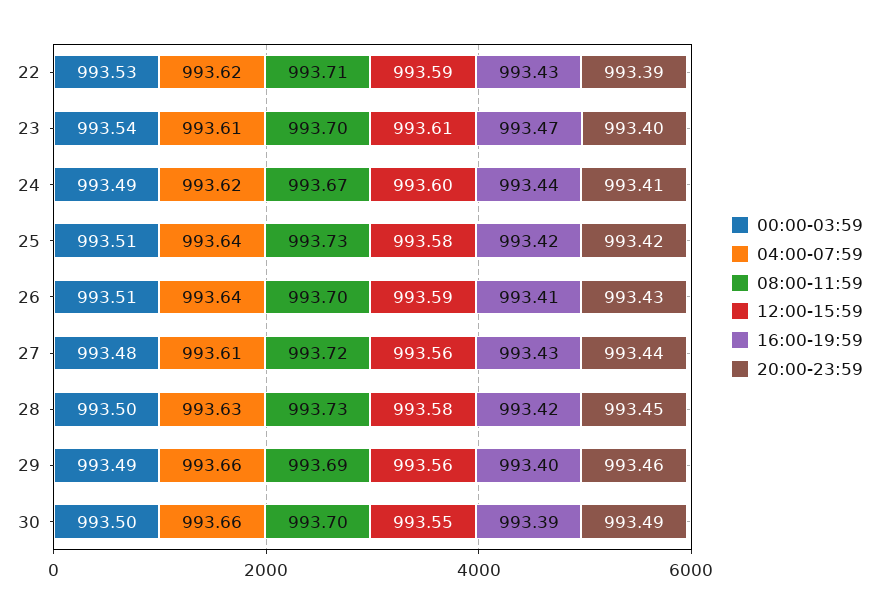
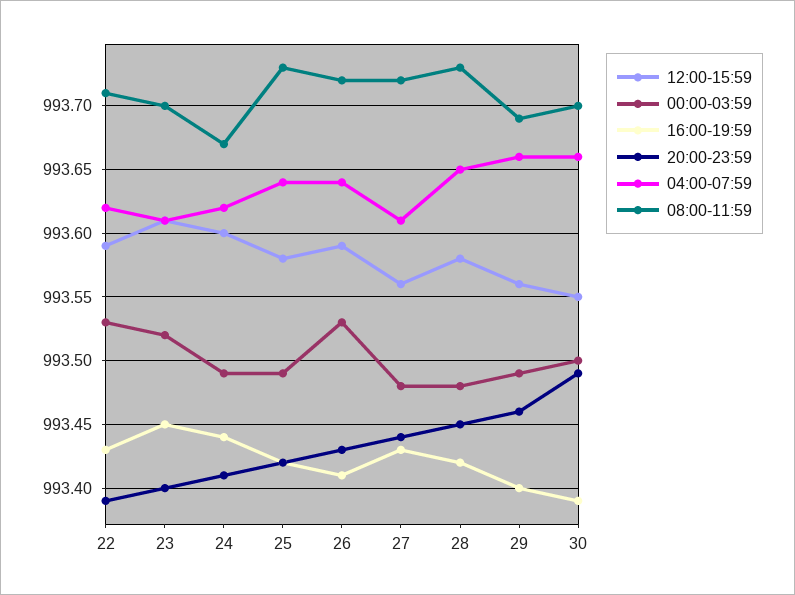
00:00-03:59, 23: 993.54 -> 993.52
16:00-19:59, 23: 993.47 -> 993.45
00:00-03:59, 25: 993.51 -> 993.49
00:00-03:59, 26: 993.51 -> 993.53
08:00-11:59, 26: 993.7 -> 993.72
00:00-03:59, 28: 993.5 -> 993.48
04:00-07:59, 28: 993.63 -> 993.65

